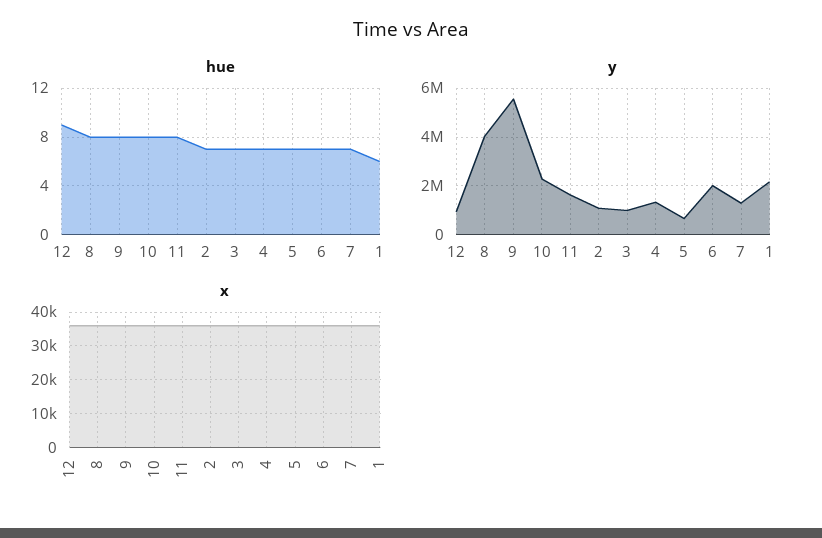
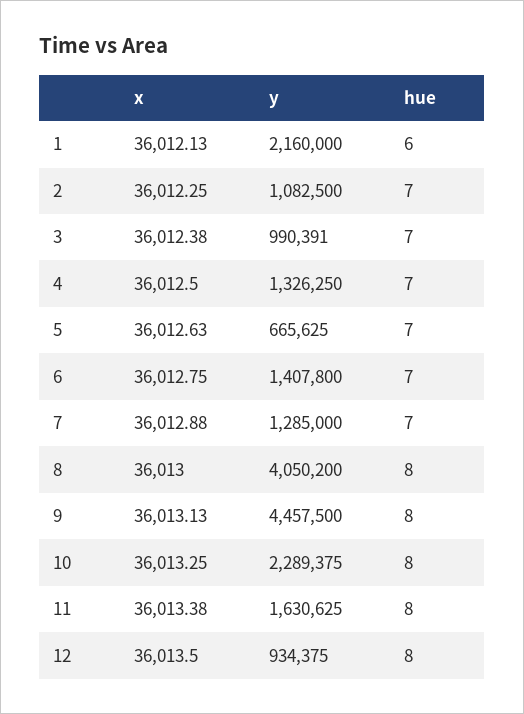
hue, 12: 9 -> 8
y, 9: 5500000 -> 4457500
y, 6: 2000000 -> 1407800

